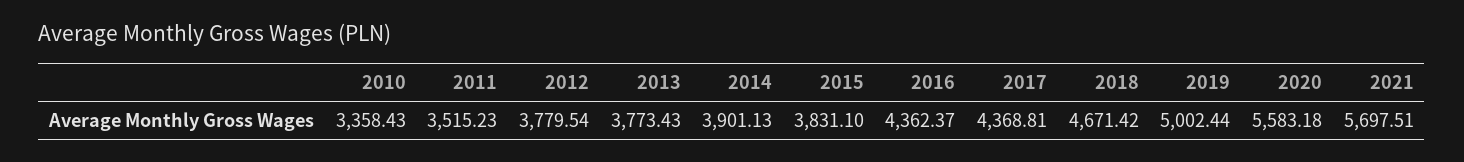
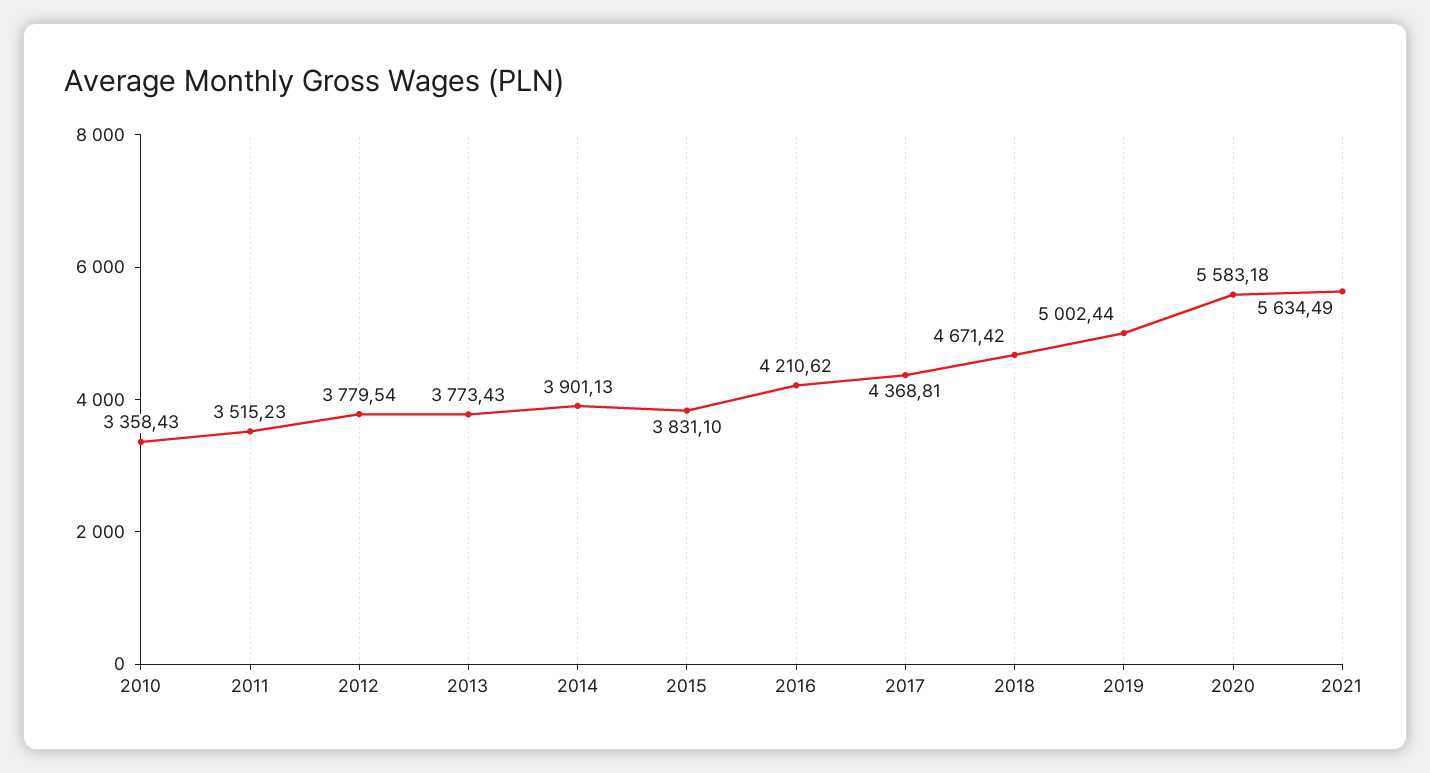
2016: 4362.37 -> 4210.62
2021: 5697.51 -> 5634.49

